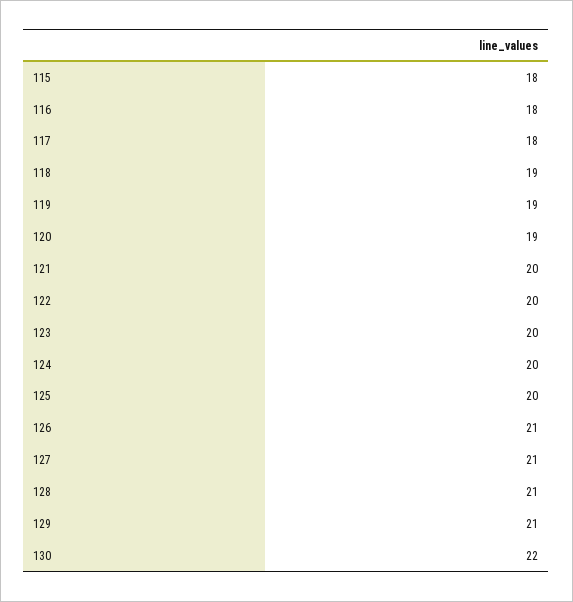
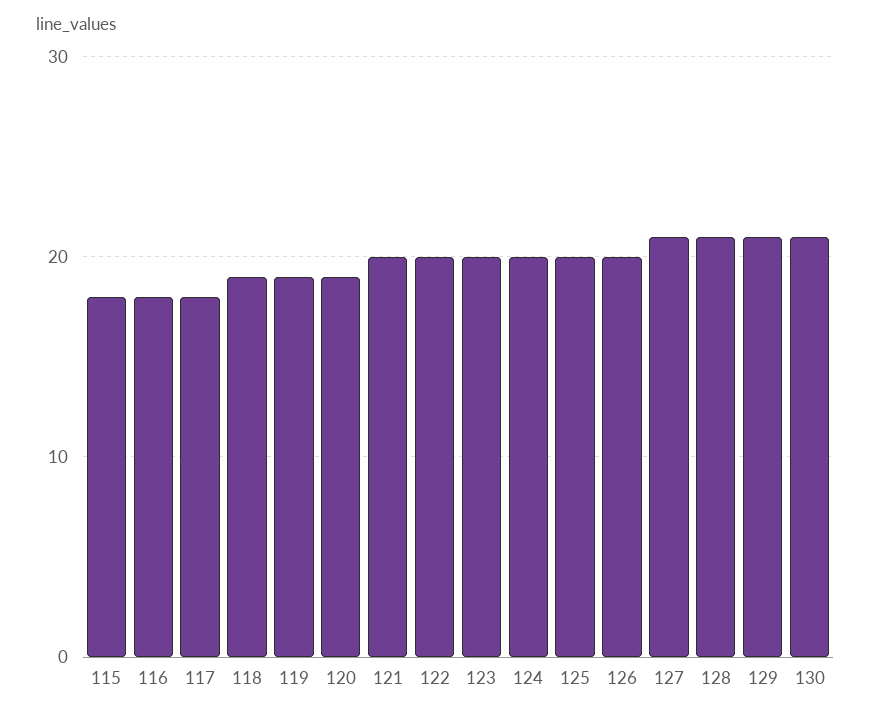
126: 21 -> 20
130: 22 -> 21

